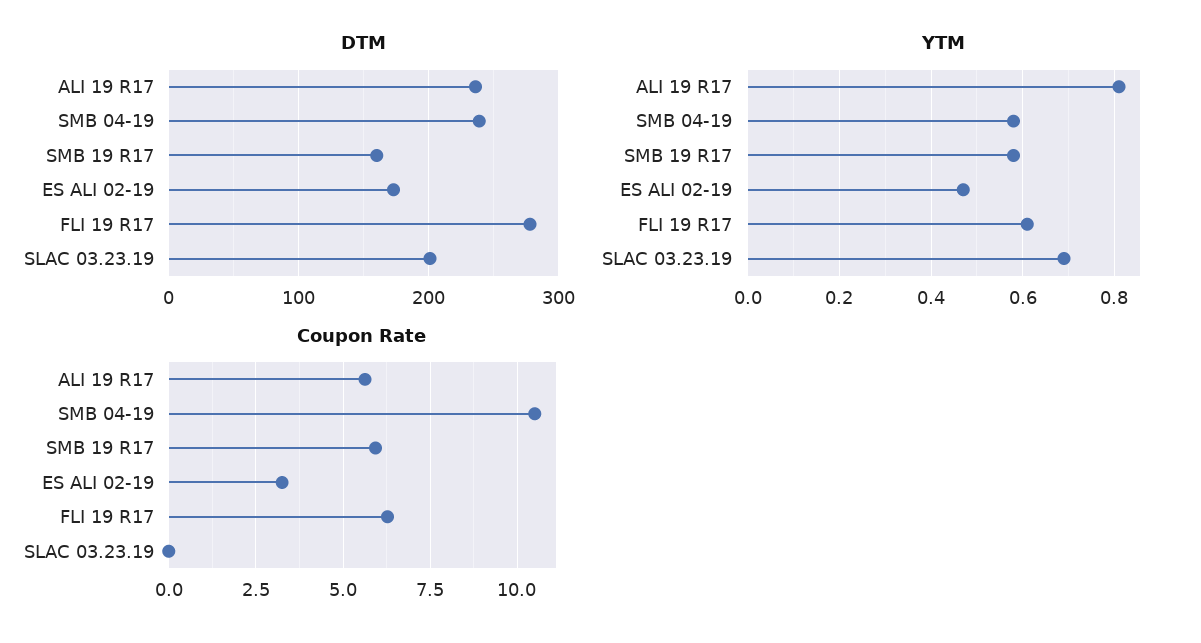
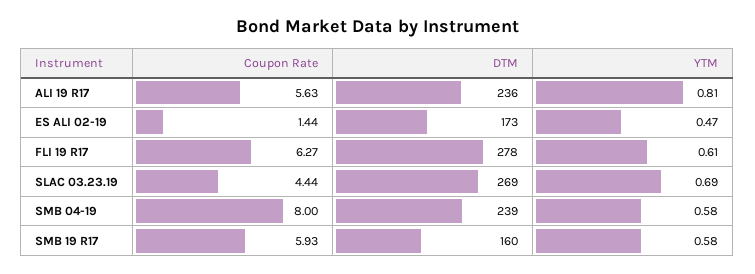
DTM, SLAC 03.23.19: 200 -> 269
Coupon Rate, SMB 04-19: 10.5 -> 8
Coupon Rate, ES ALI 02-19: 3.25 -> 1.44
Coupon Rate, SLAC 03.23.19: 0 -> 4.44

